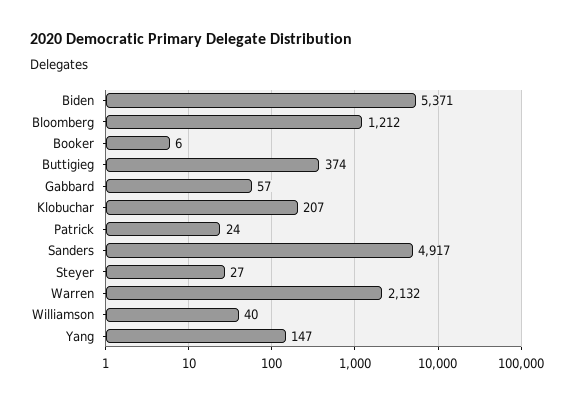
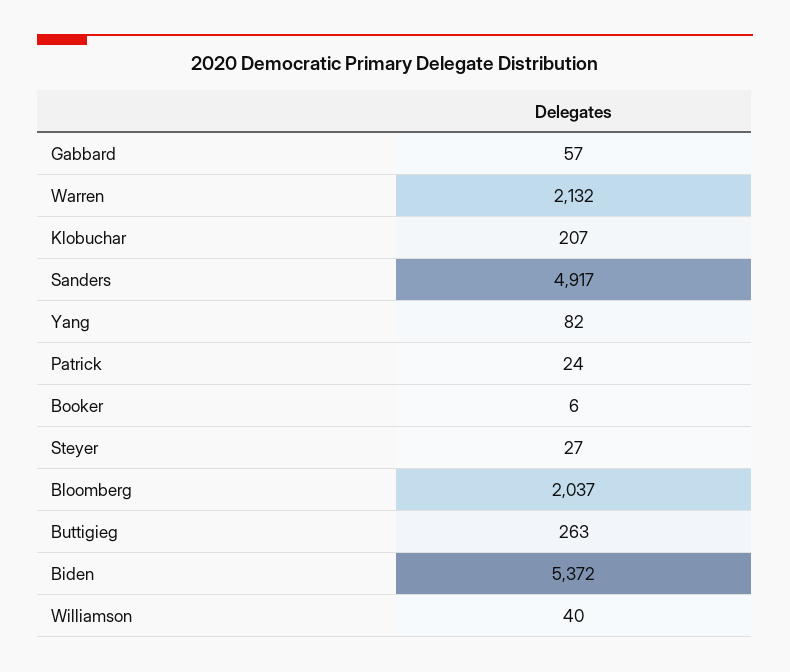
Biden: 5371 -> 5372
Bloomberg: 1212 -> 2037
Buttigieg: 374 -> 263
Yang: 147 -> 82

